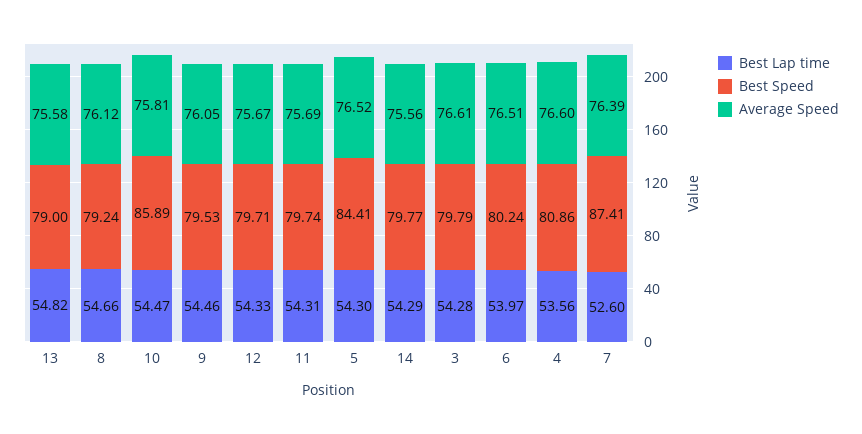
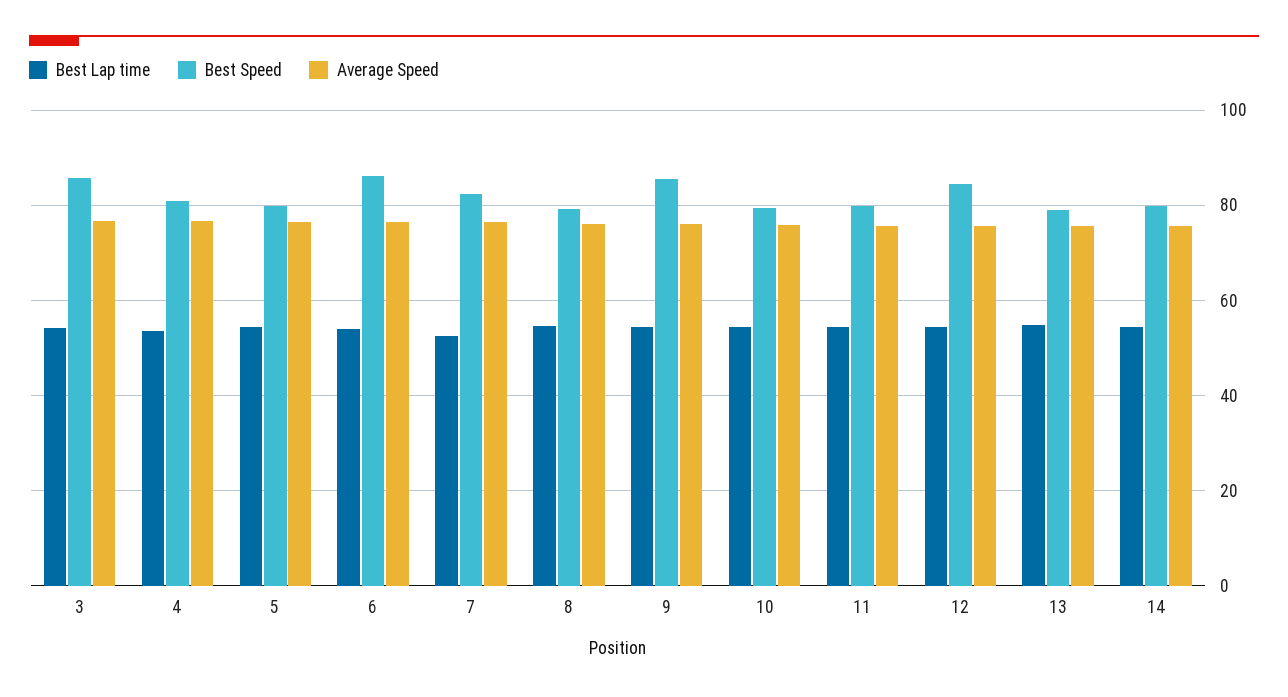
Best Speed, 10: 85.89 -> 80
Best Speed, 9: 79.53 -> 86
Best Speed, 12: 79.71 -> 84
Best Speed, 5: 84.41 -> 80
Best Speed, 3: 79.79 -> 86
Best Speed, 6: 80.24 -> 86
Best Speed, 7: 87.41 -> 82

